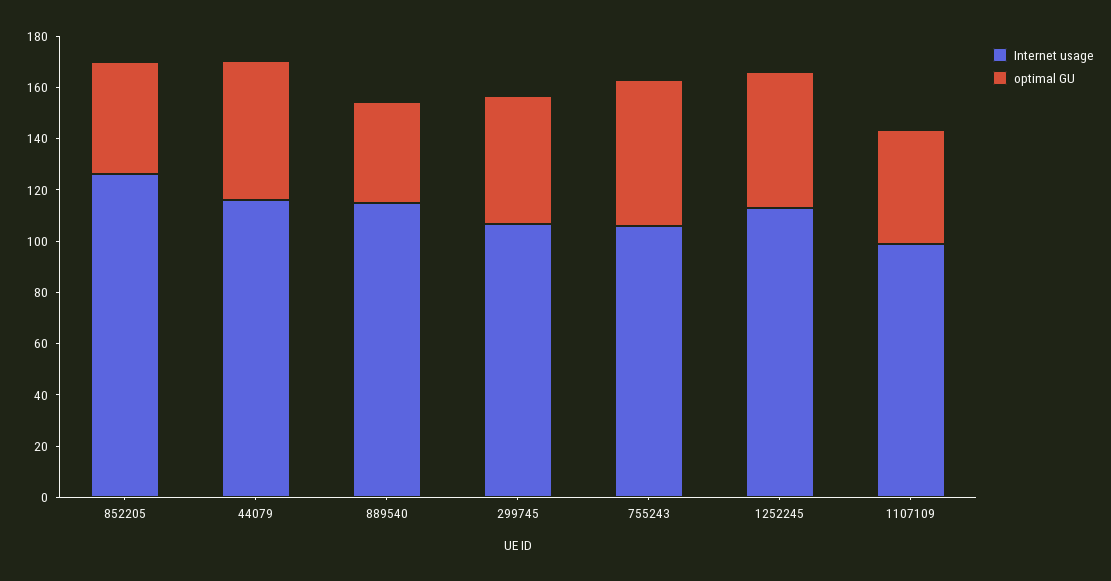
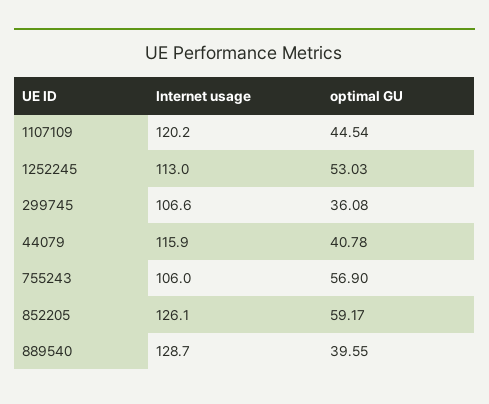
optimal GU, 852205: 45 -> 59.17
optimal GU, 44079: 55 -> 40.78
Internet usage, 889540: 115 -> 128.7
optimal GU, 299745: 50 -> 36.08
Internet usage, 1107109: 100 -> 120.2

